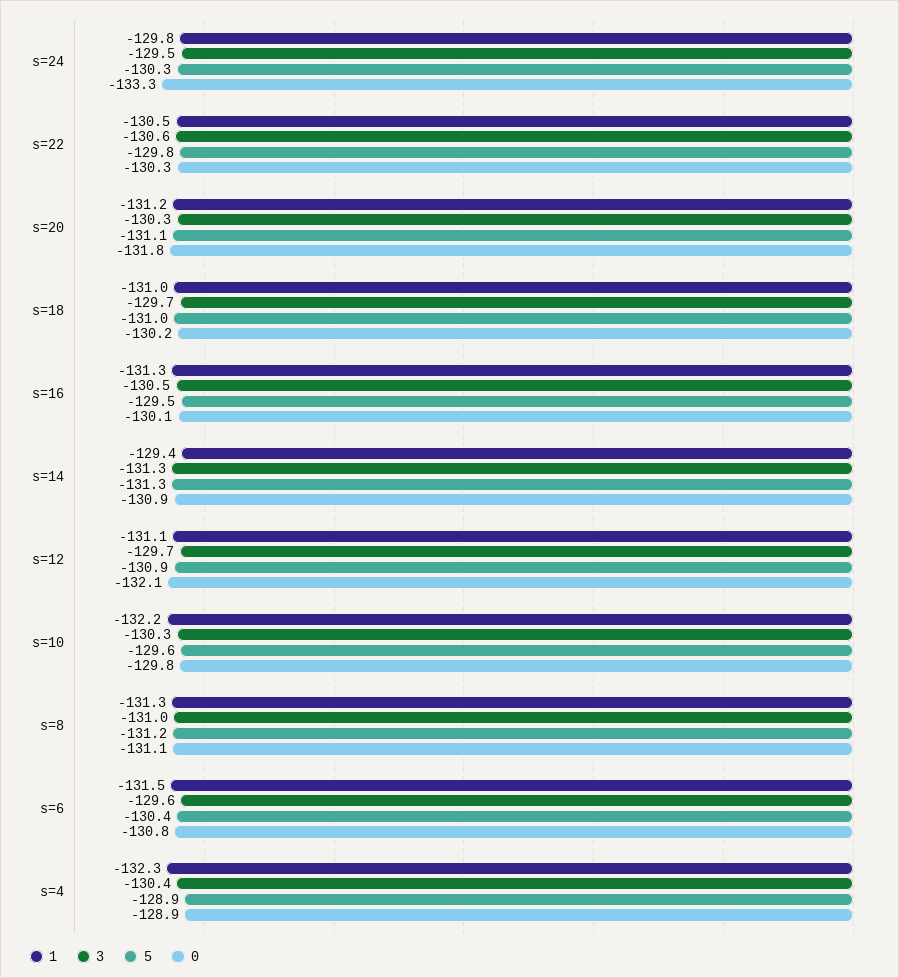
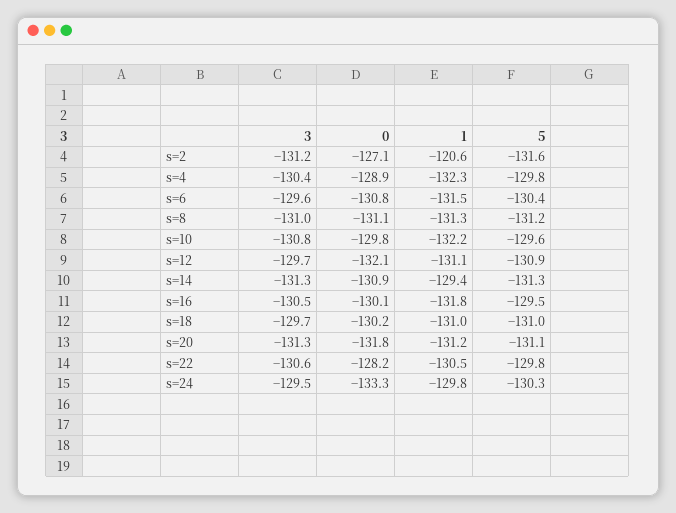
0, s=22: -130.3 -> -128.2
3, s=20: -130.3 -> -131.3
1, s=16: -131.3 -> -131.8
3, s=10: -130.3 -> -130.8
5, s=4: -128.9 -> -129.8
3, s=2: none -> -131.2
0, s=2: none -> -127.1
1, s=2: none -> -120.6
5, s=2: none -> -131.6

